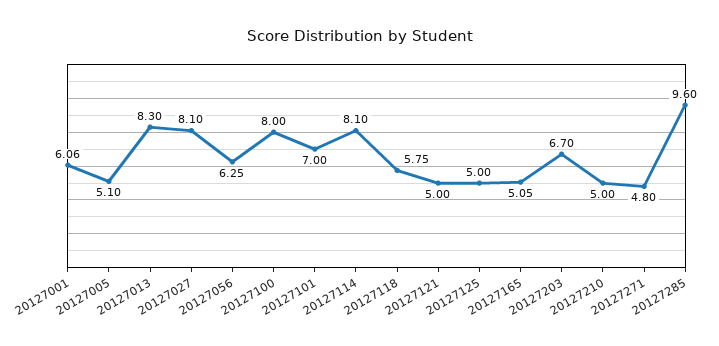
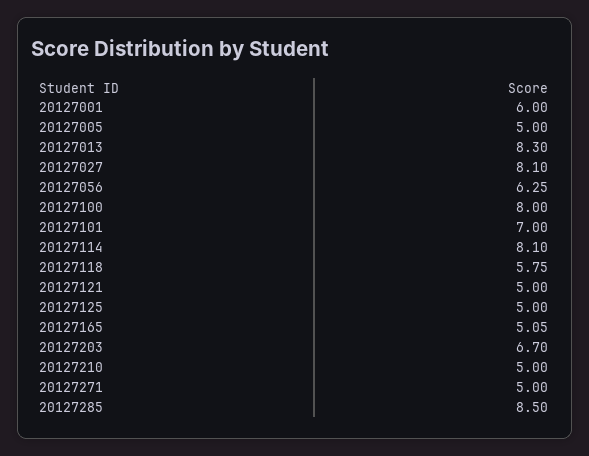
20127001: 6.06 -> 6
20127005: 5.1 -> 5
20127271: 4.8 -> 5
20127285: 9.6 -> 8.5

